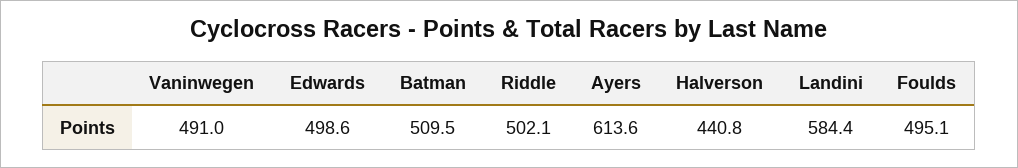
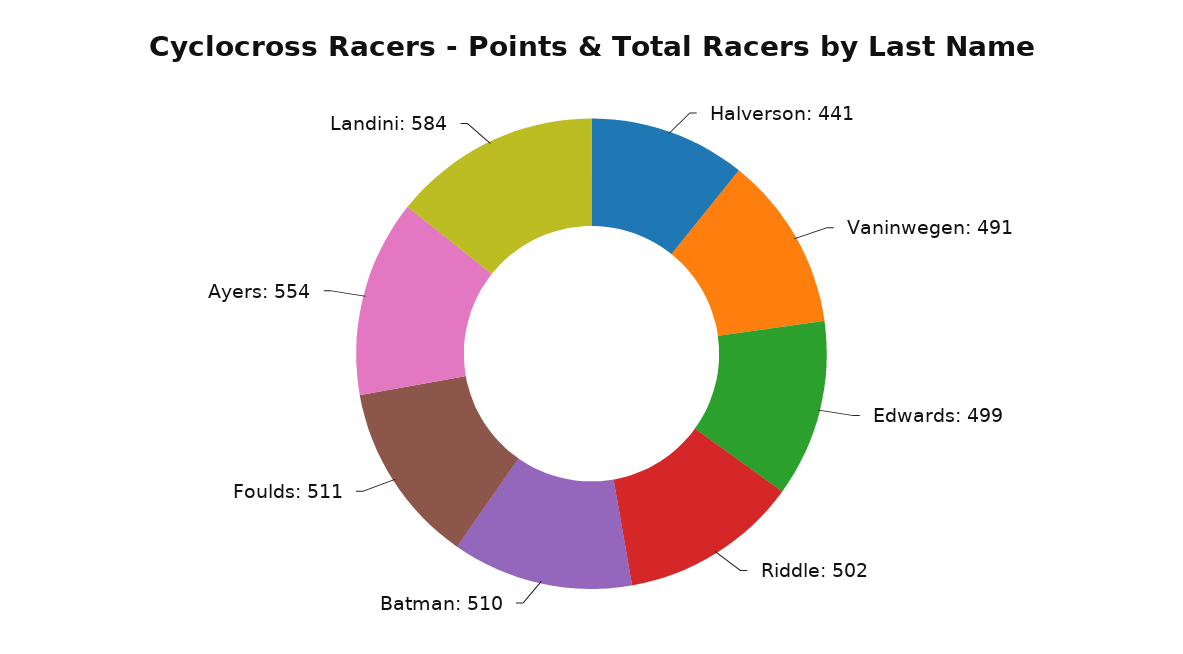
Ayers: 613.6 -> 554
Foulds: 495.1 -> 511

